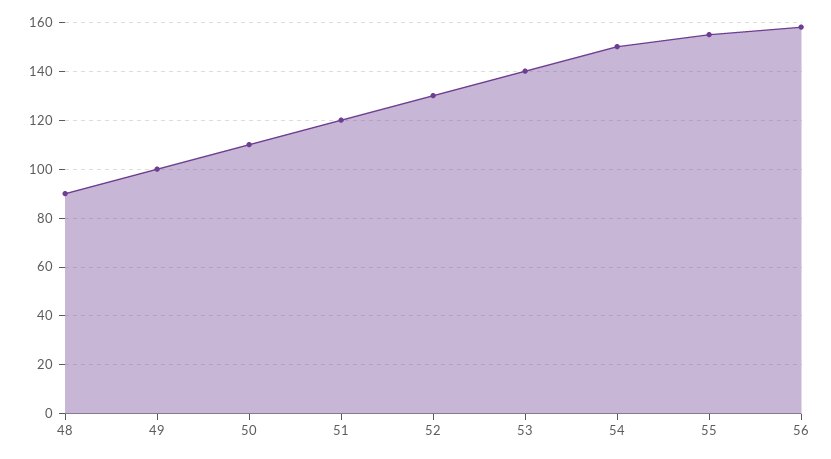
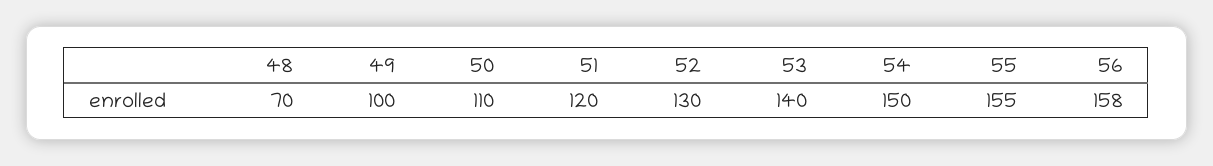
48: 90 -> 70

